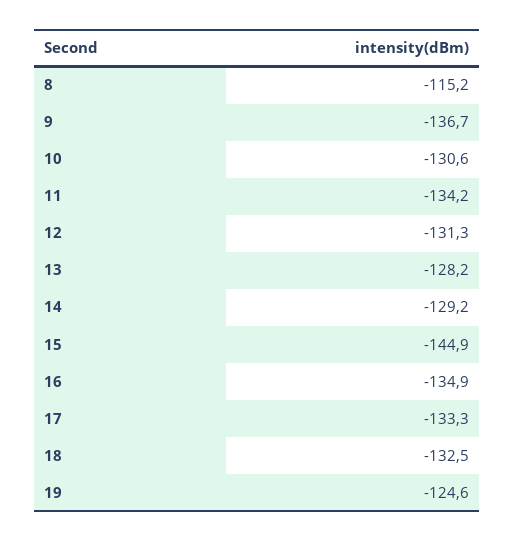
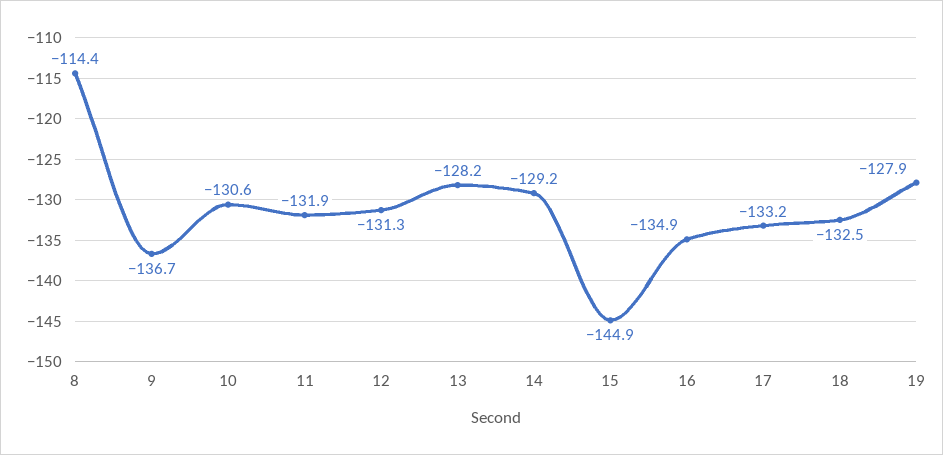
8: -115.2 -> -114.4
11: -134.2 -> -131.9
17: -133.3 -> -133.2
19: -124.6 -> -127.9

